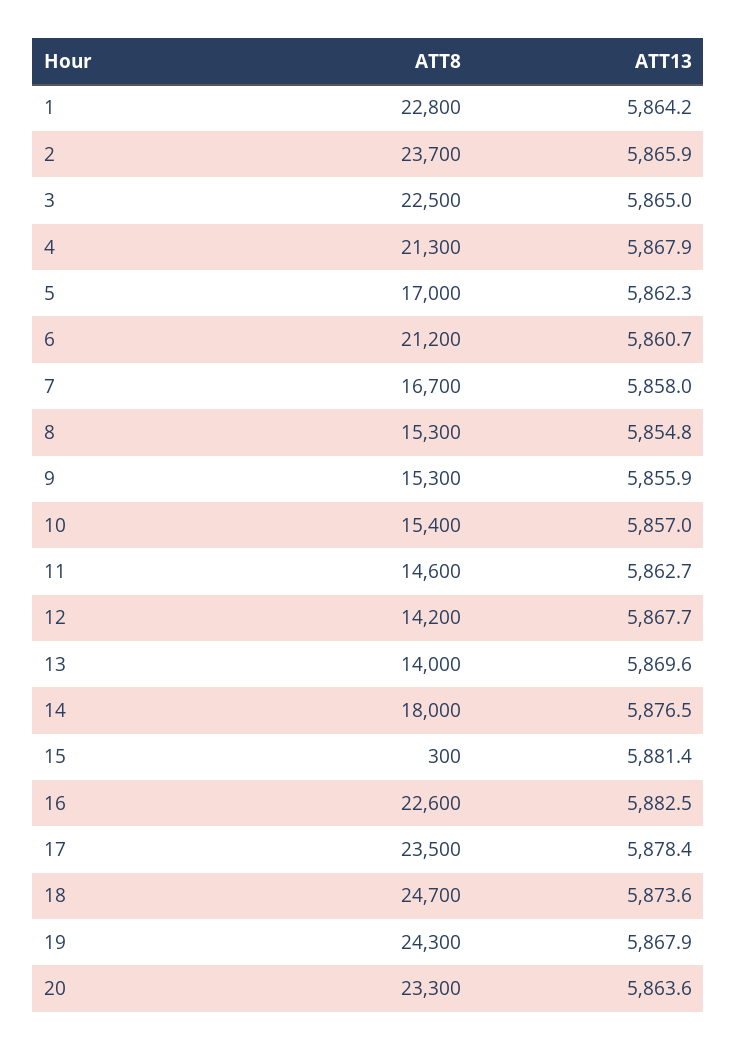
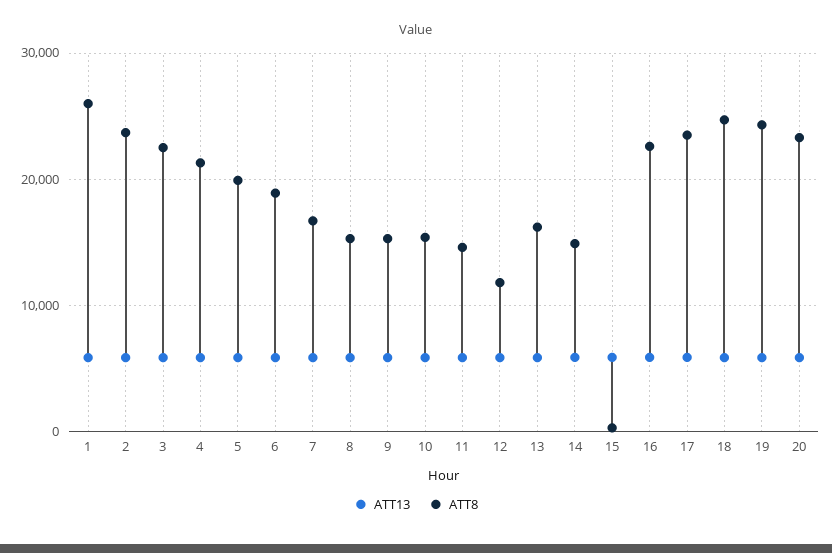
ATT8, 1: 22800 -> 26000
ATT8, 5: 17000 -> 20000
ATT8, 6: 21200 -> 19000
ATT8, 12: 14200 -> 12000
ATT8, 13: 14000 -> 16000
ATT8, 14: 18000 -> 15000

